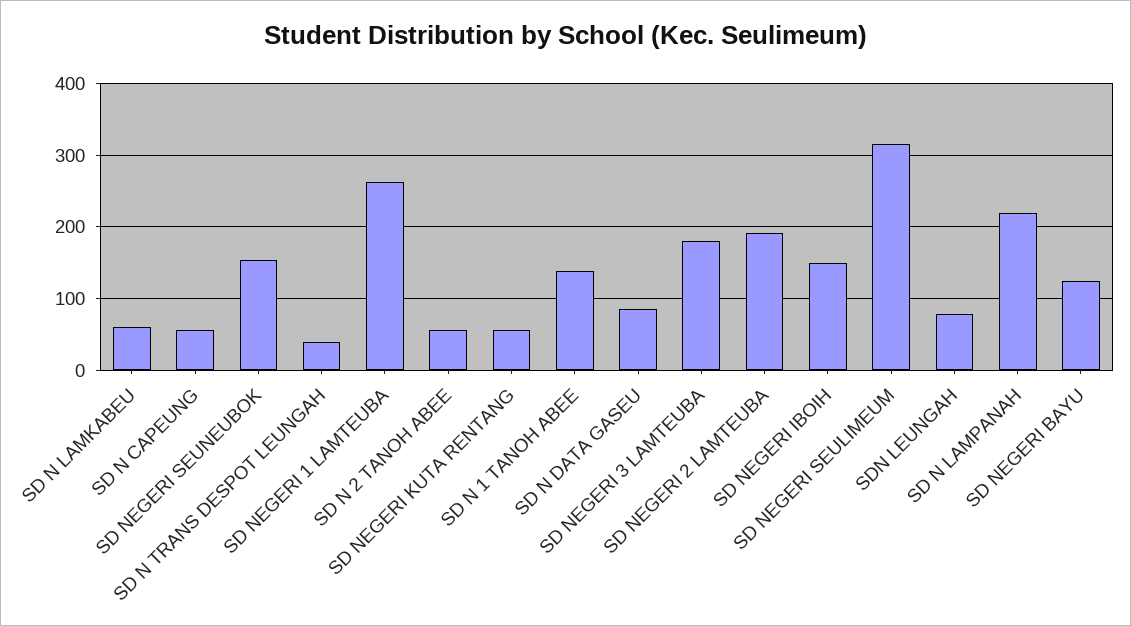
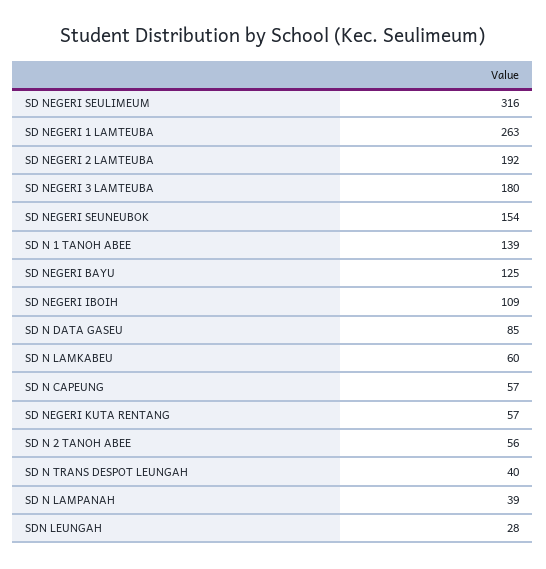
SD NEGERI IBOIH: 150 -> 109
SDN LEUNGAH: 80 -> 28
SD N LAMPANAH: 220 -> 39

